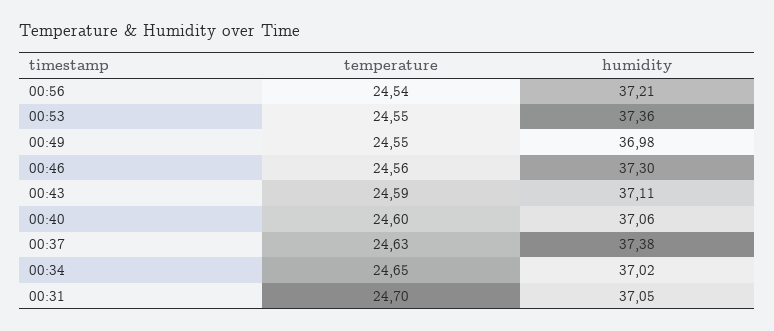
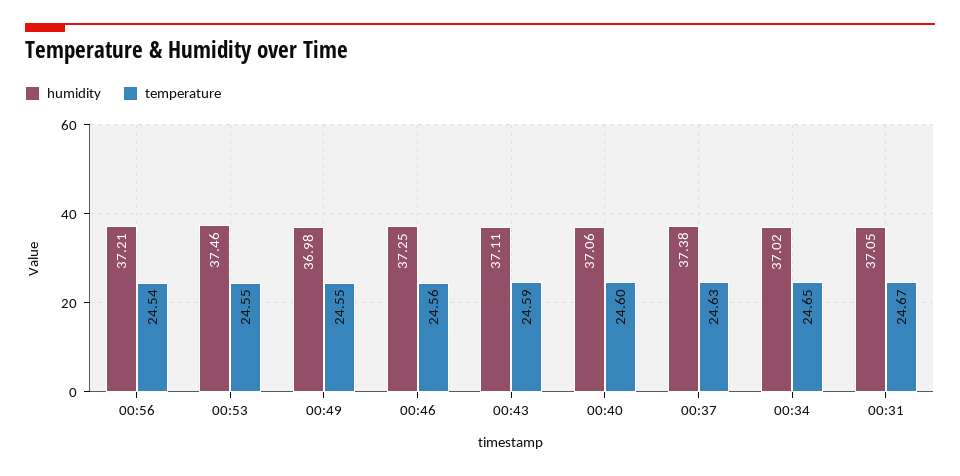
humidity, 00:53: 37.36 -> 37.46
humidity, 00:46: 37.3 -> 37.25
temperature, 00:31: 24.7 -> 24.67

